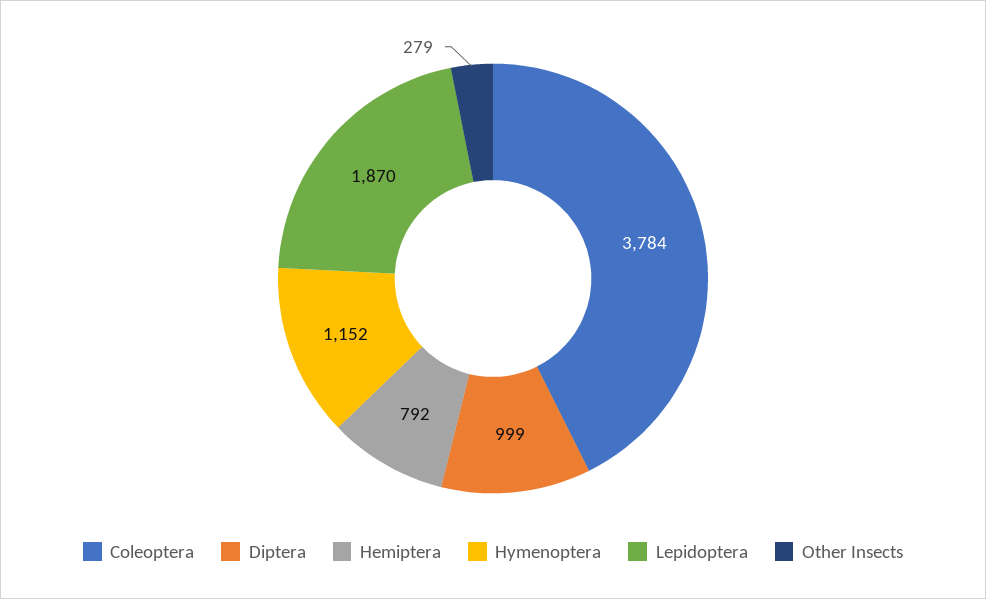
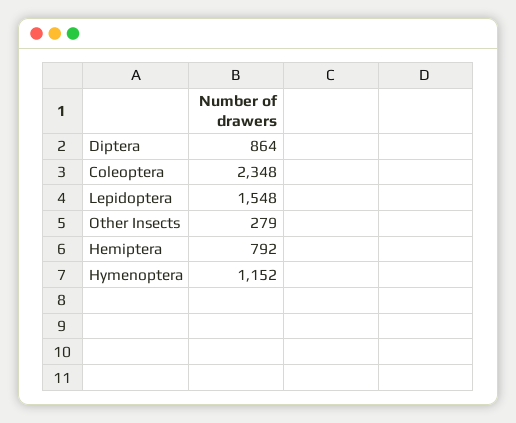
Coleoptera: 3784 -> 2348
Diptera: 999 -> 864
Lepidoptera: 1870 -> 1548

